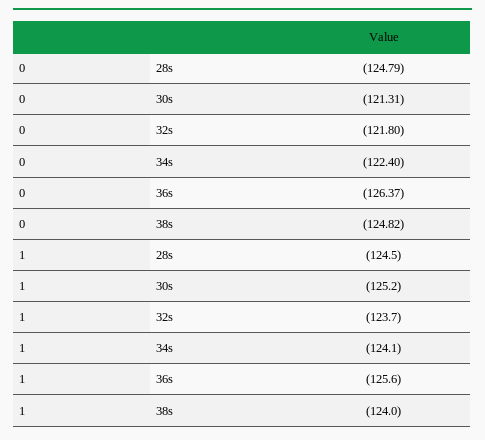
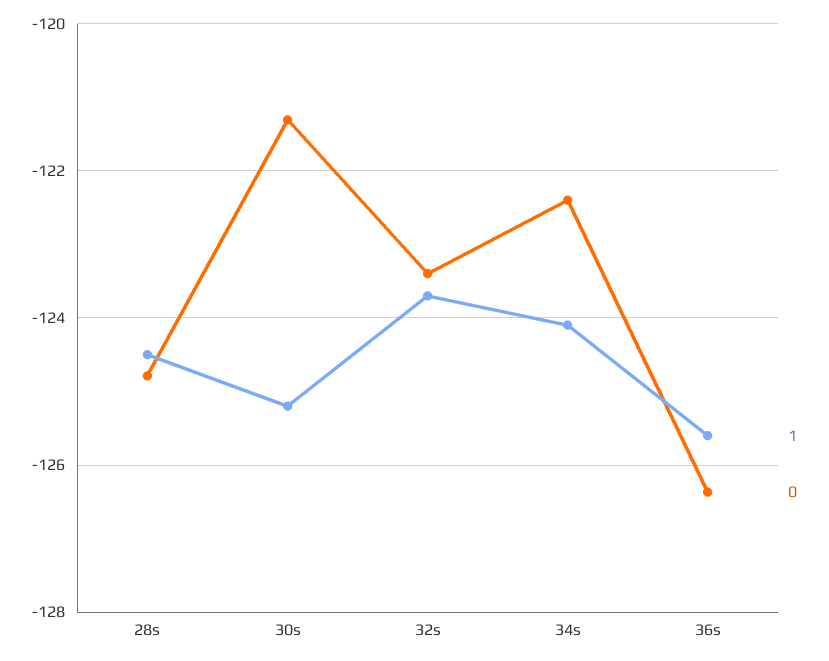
0, 32s: -121.8 -> -123.4
0, 38s: -124.82 -> none
1, 38s: -124 -> none

